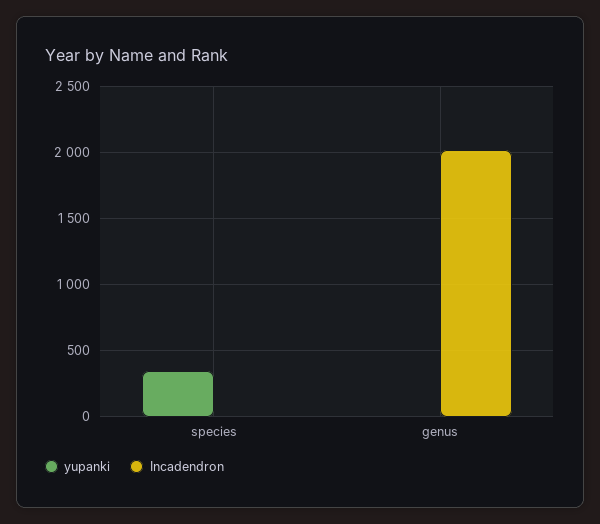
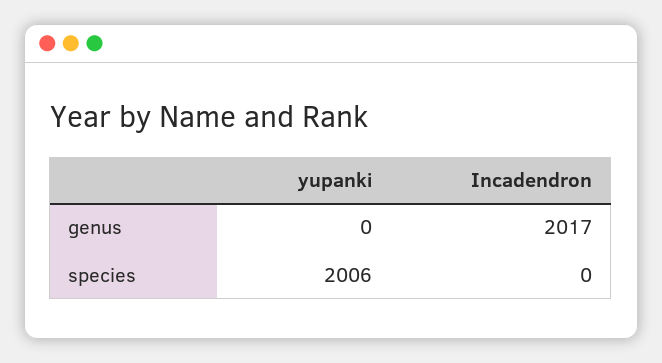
yupanki, species: 350 -> 2006

